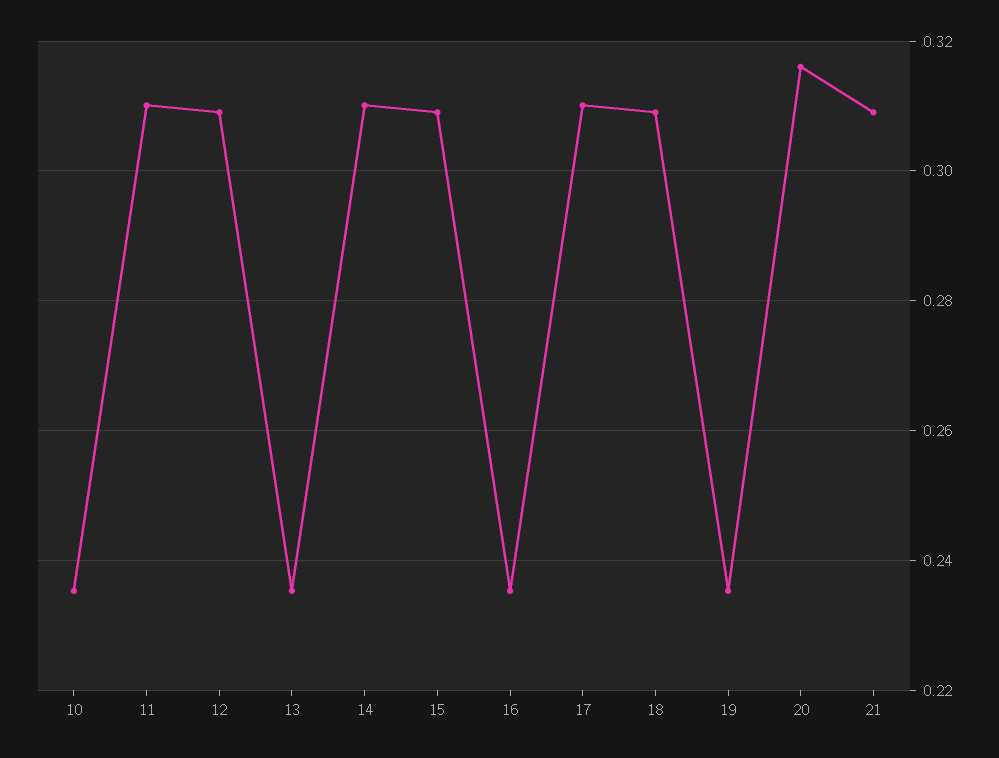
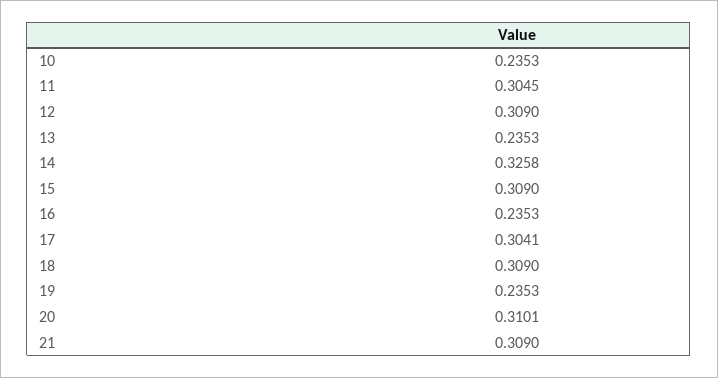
11: 0.31 -> 0.3045
14: 0.31 -> 0.3258
17: 0.31 -> 0.3041
20: 0.316 -> 0.3101

